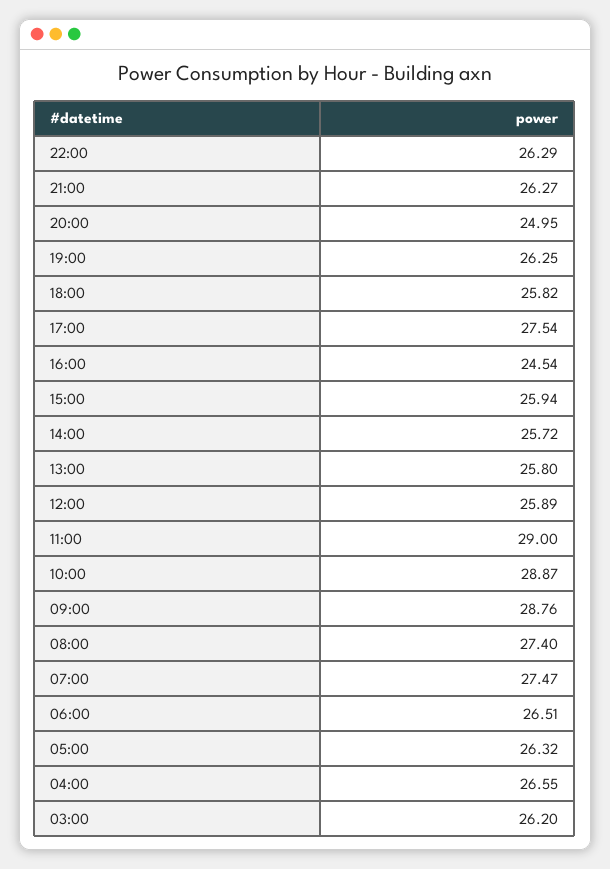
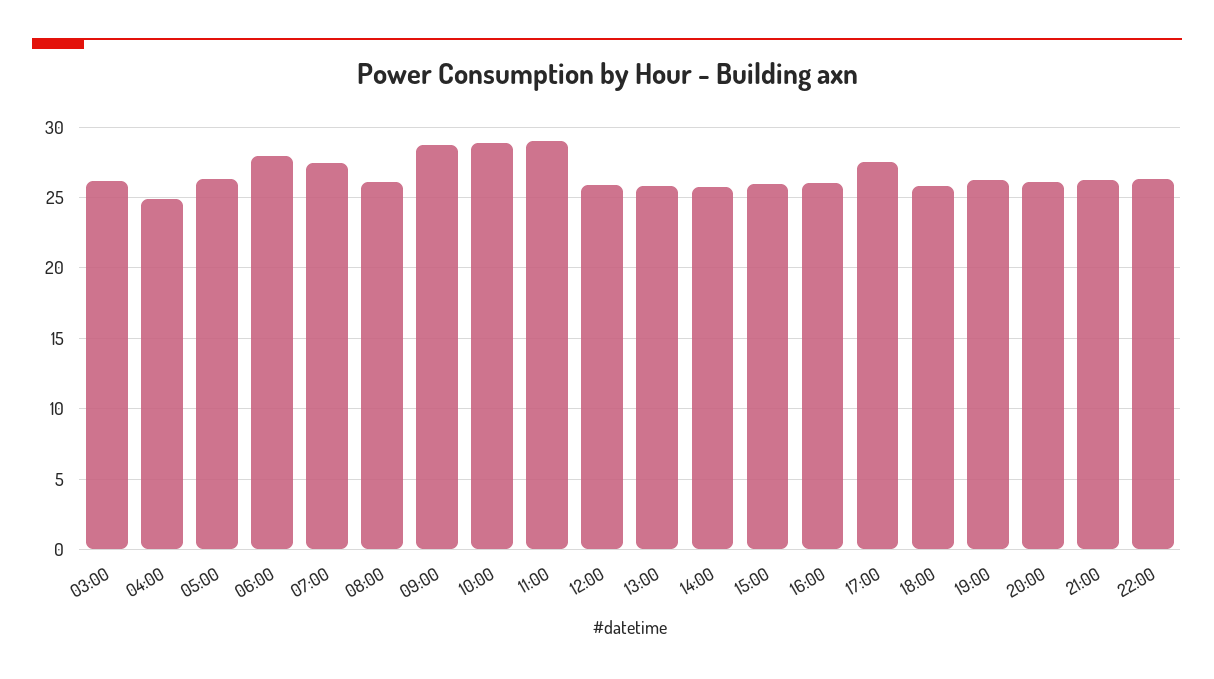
20:00: 24.95 -> 26
16:00: 24.54 -> 26
08:00: 27.4 -> 26
06:00: 26.51 -> 28
04:00: 26.55 -> 25

